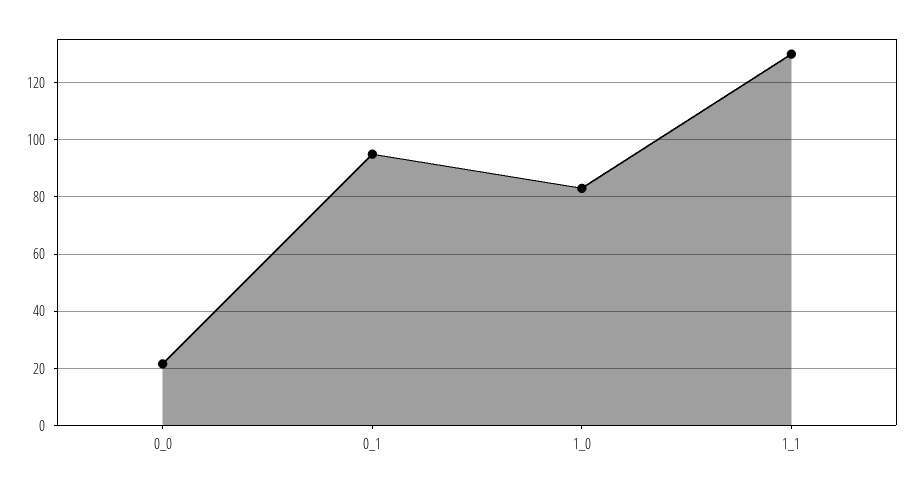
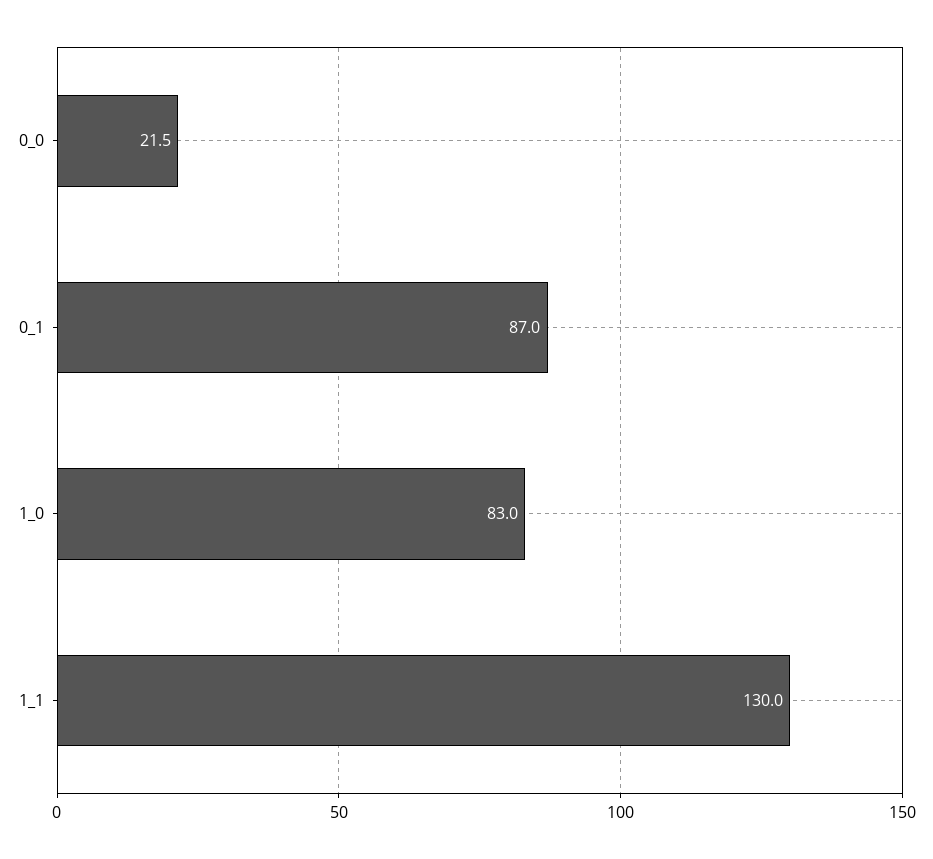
0_1: 95 -> 87

